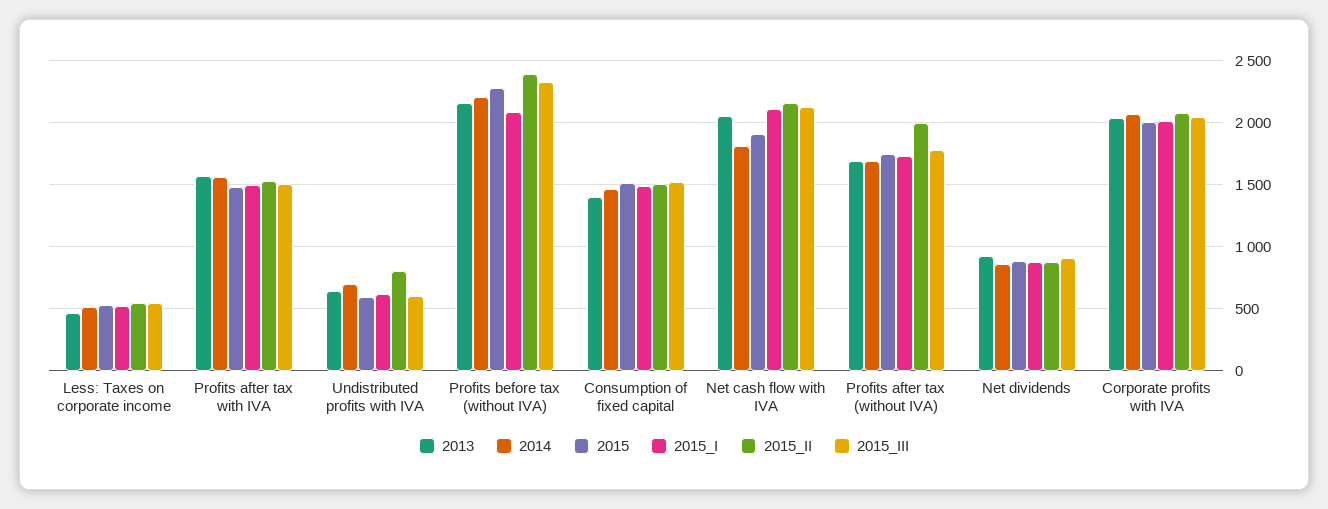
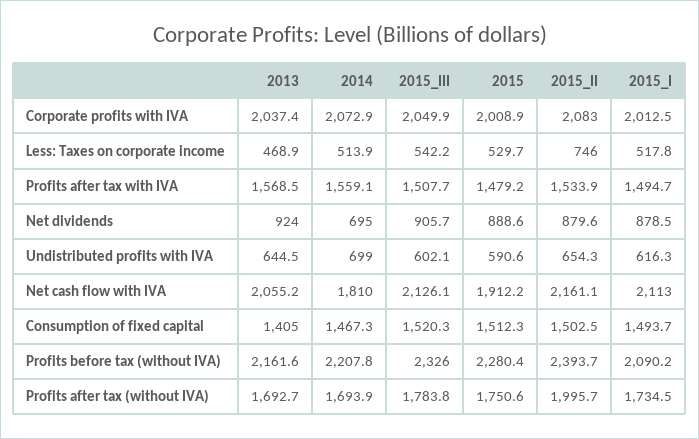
2015_II, Less: Taxes on corporate income: 550 -> 746
2015_II, Undistributed profits with IVA: 800 -> 654.3
2014, Net dividends: 850 -> 695

